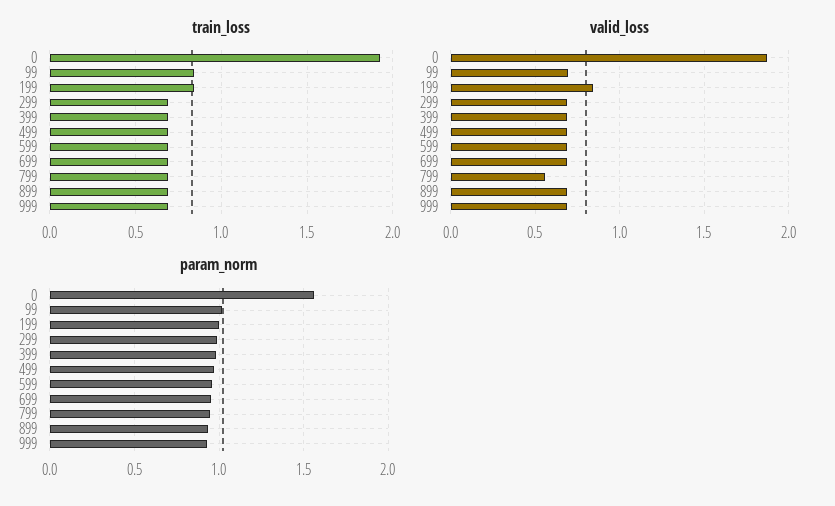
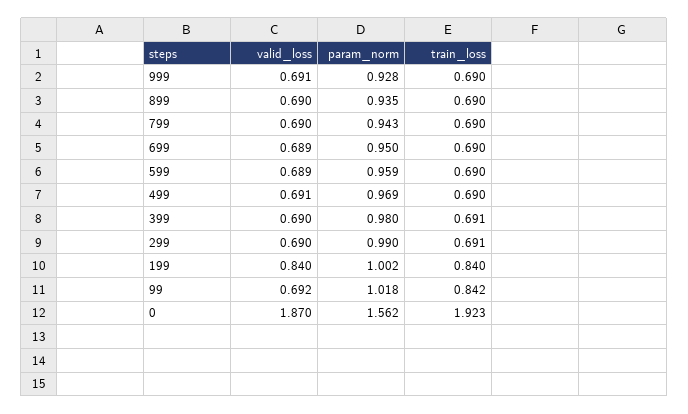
valid_loss, 799: 0.55 -> 0.69

